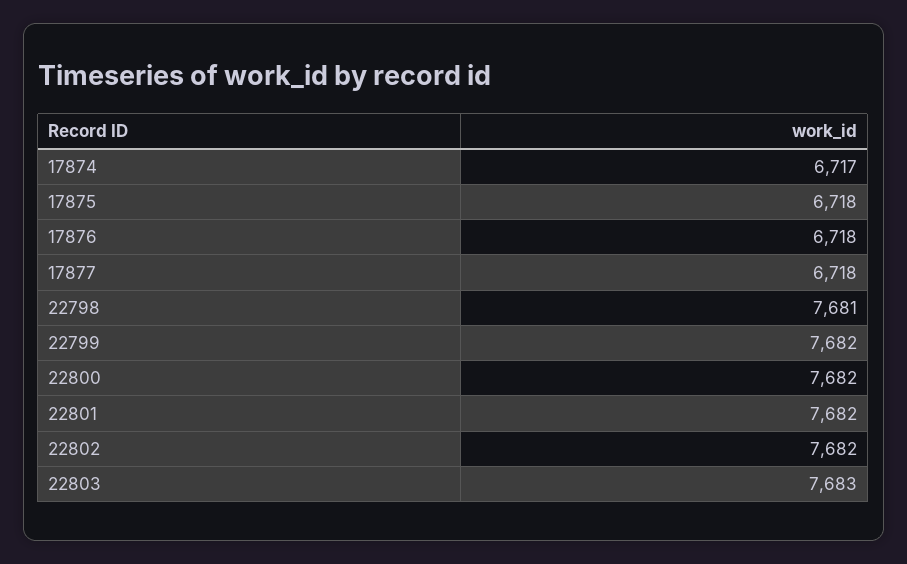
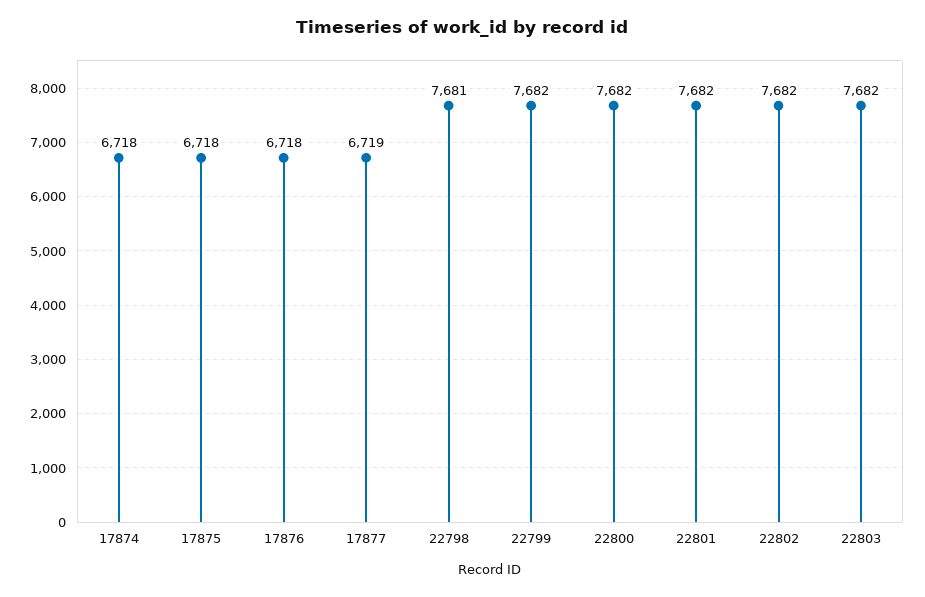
17874: 6717 -> 6718
17877: 6718 -> 6719
22803: 7683 -> 7682

